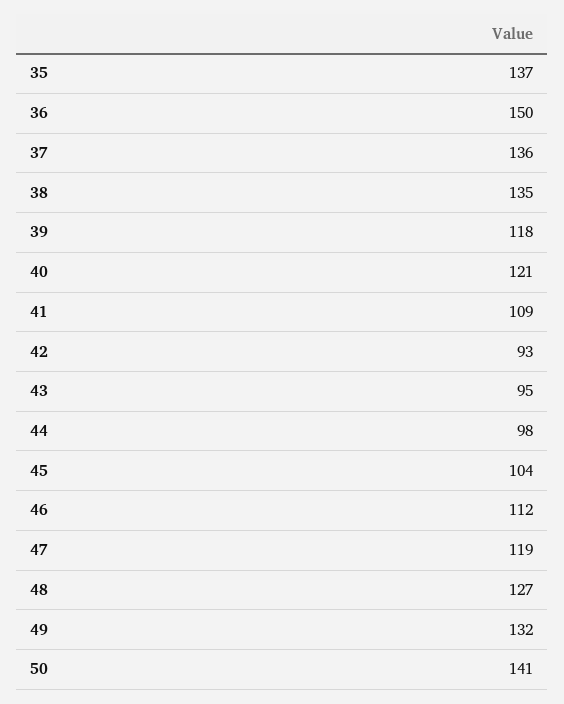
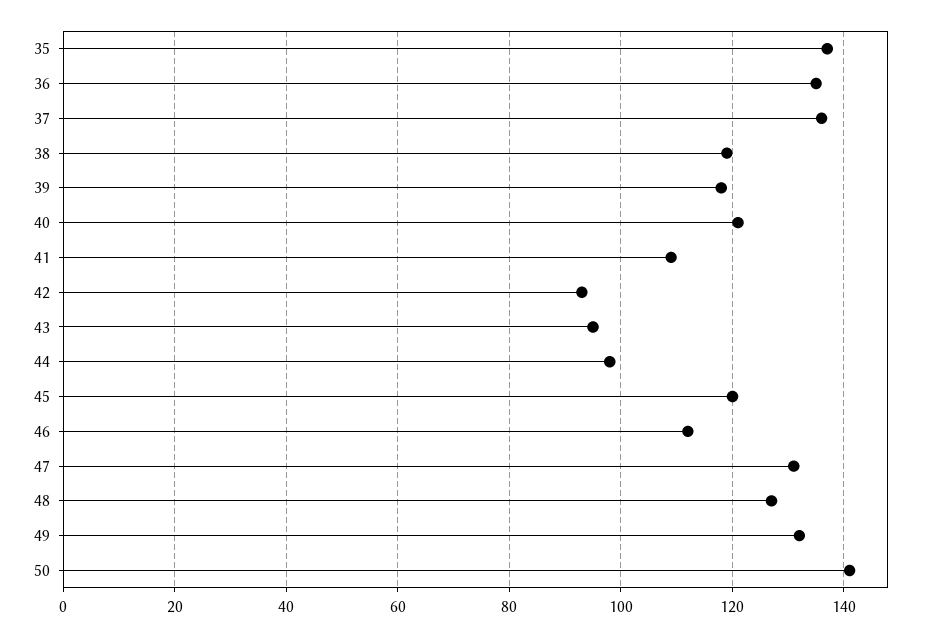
36: 150 -> 135
38: 135 -> 120
45: 104 -> 120
47: 119 -> 130

